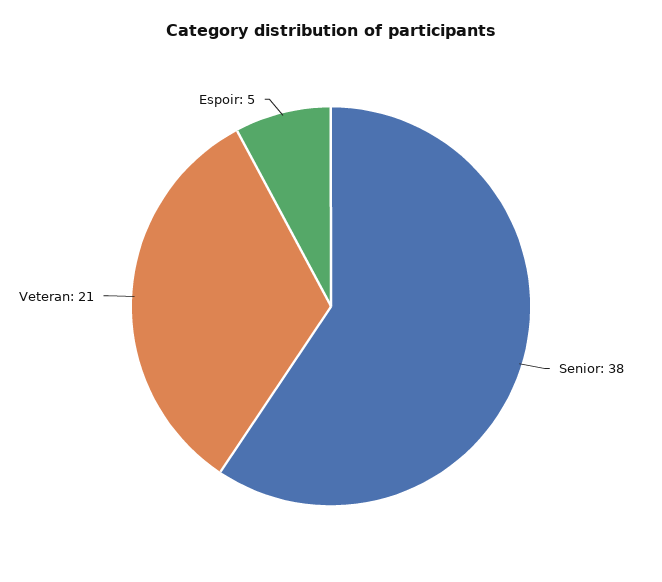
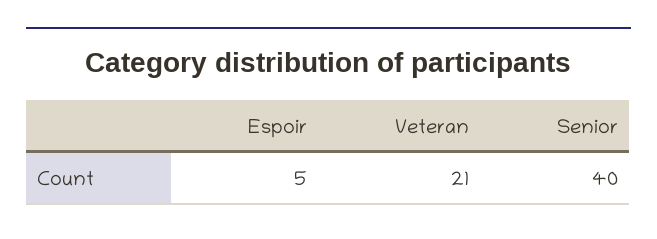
Senior: 38 -> 40

